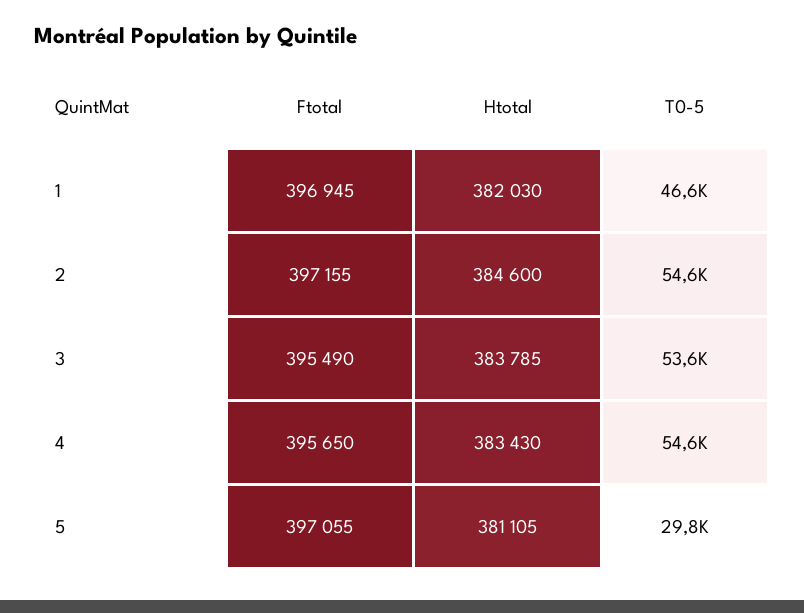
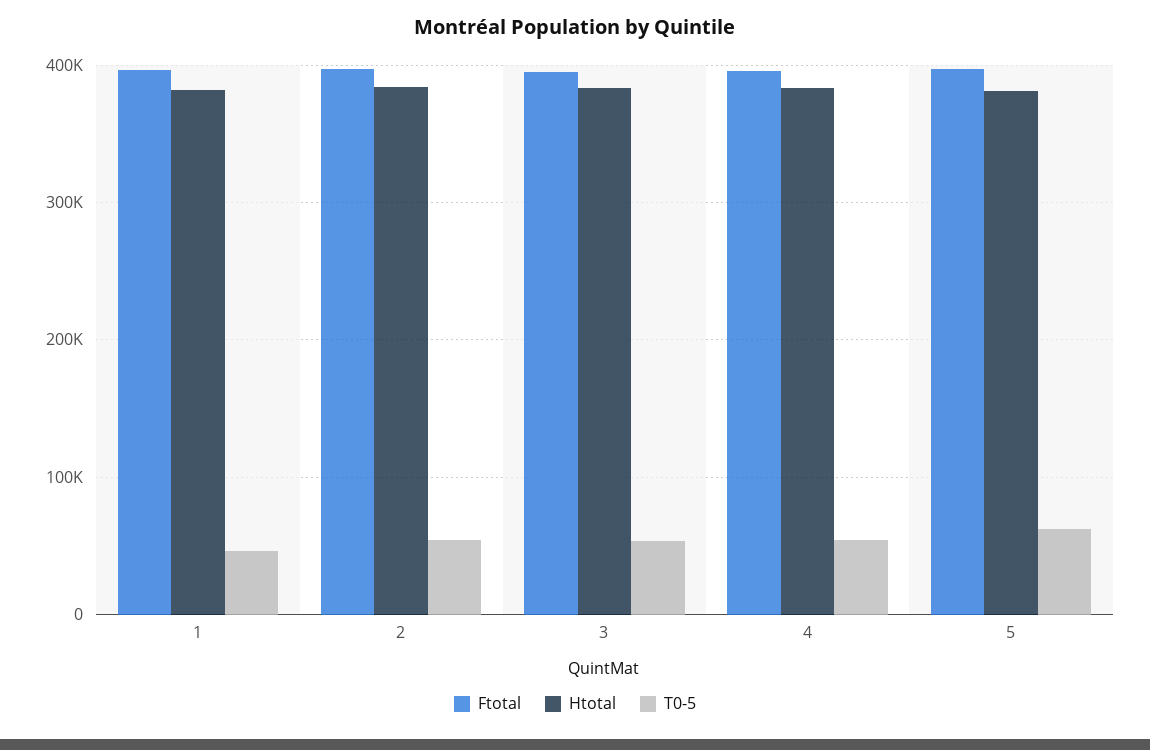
T0-5, 5: 29800 -> 60000

